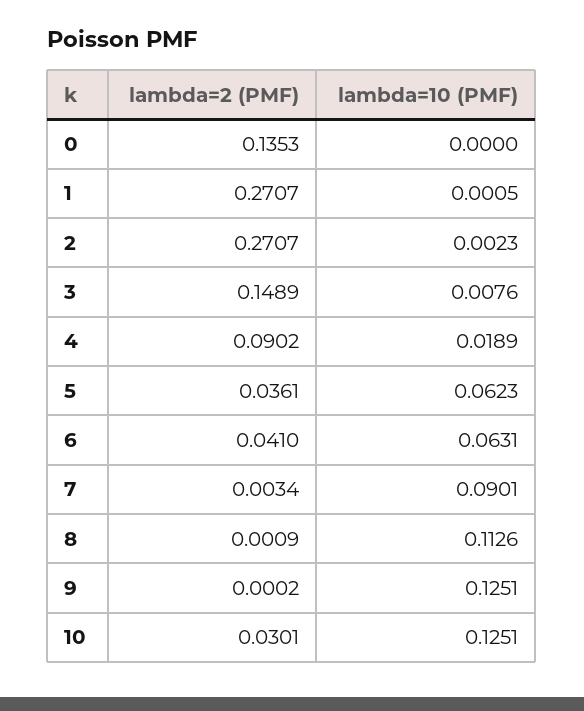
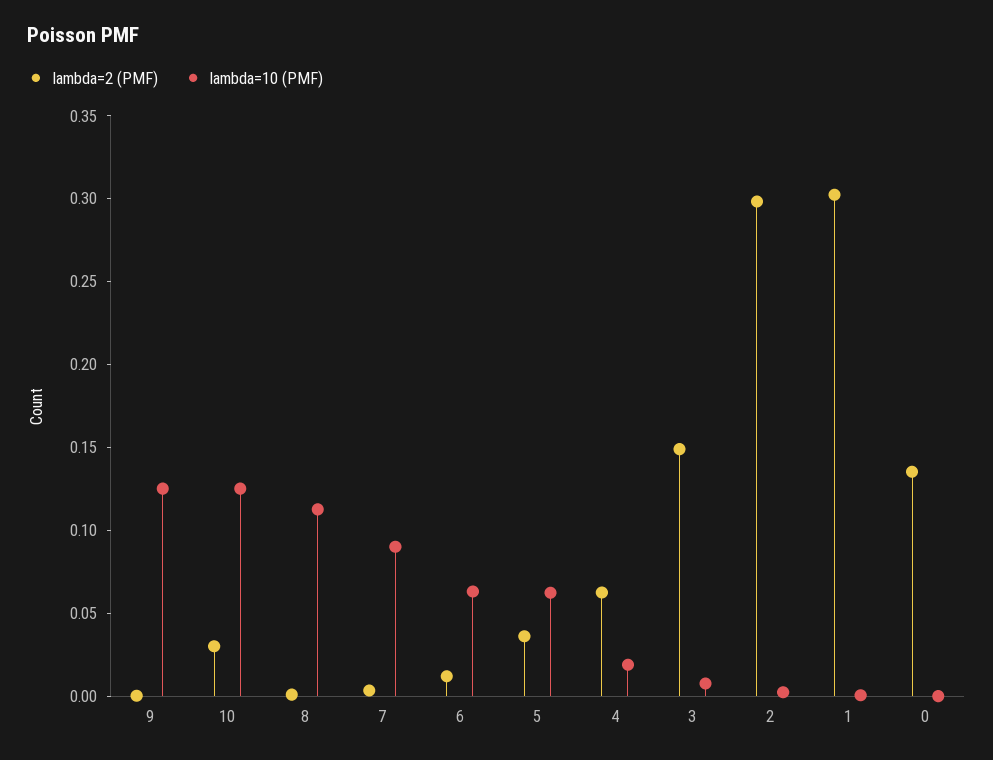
lambda=2 (PMF), 1: 0.2707 -> 0.3
lambda=2 (PMF), 2: 0.2707 -> 0.3
lambda=2 (PMF), 4: 0.0902 -> 0.06
lambda=2 (PMF), 6: 0.041 -> 0.01

